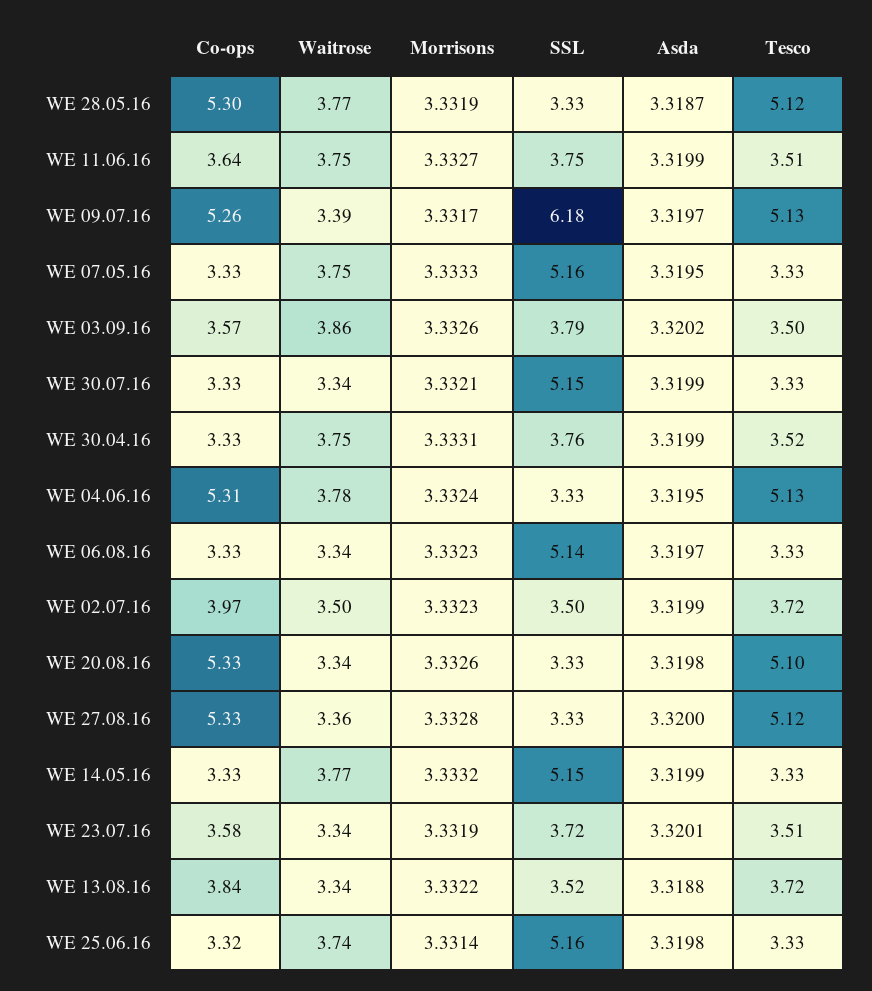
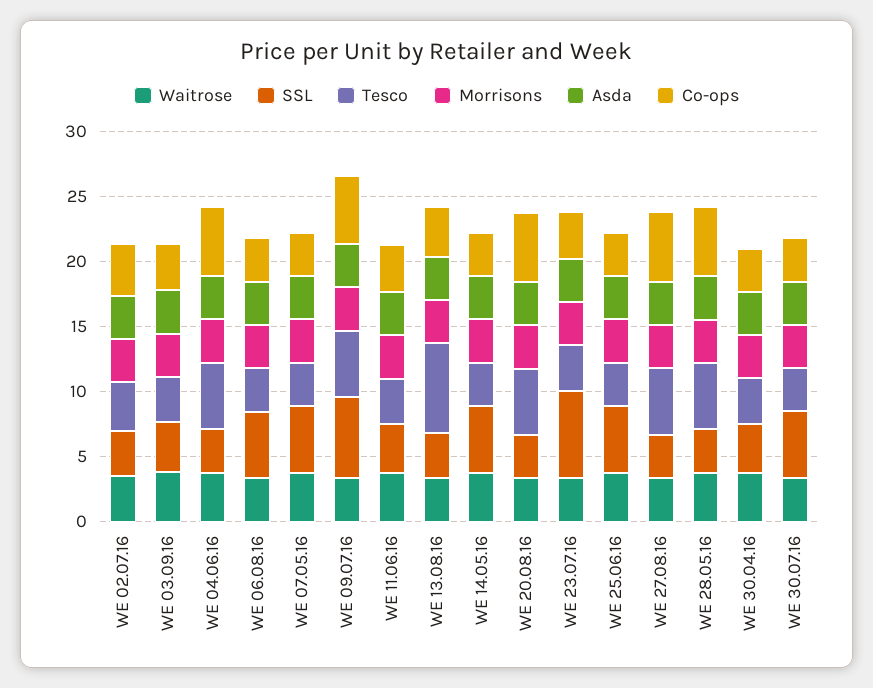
SSL, WE 23.07.16: 3.72 -> 7
Tesco, WE 13.08.16: 3.72 -> 7

